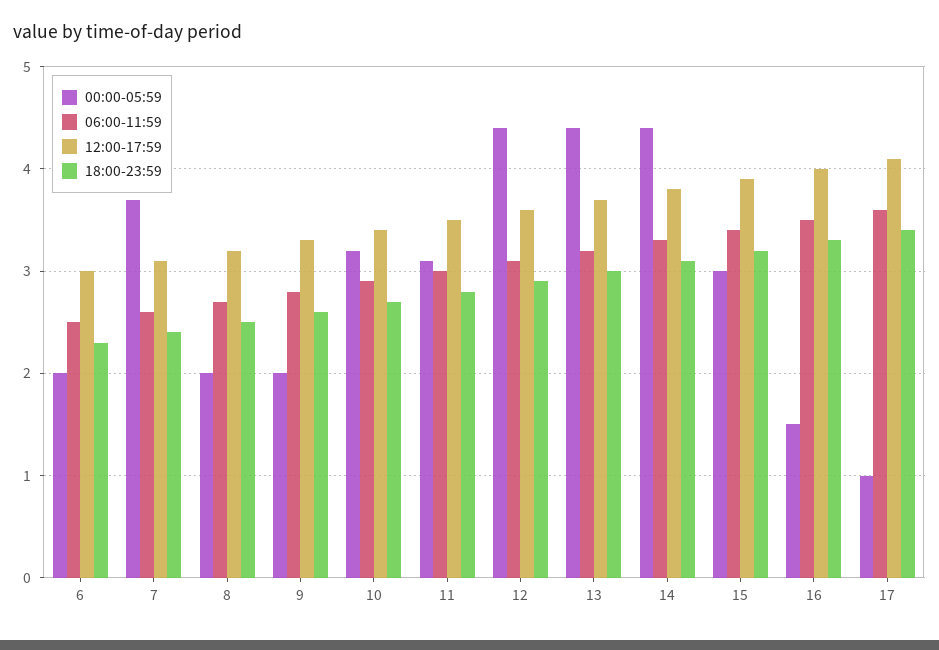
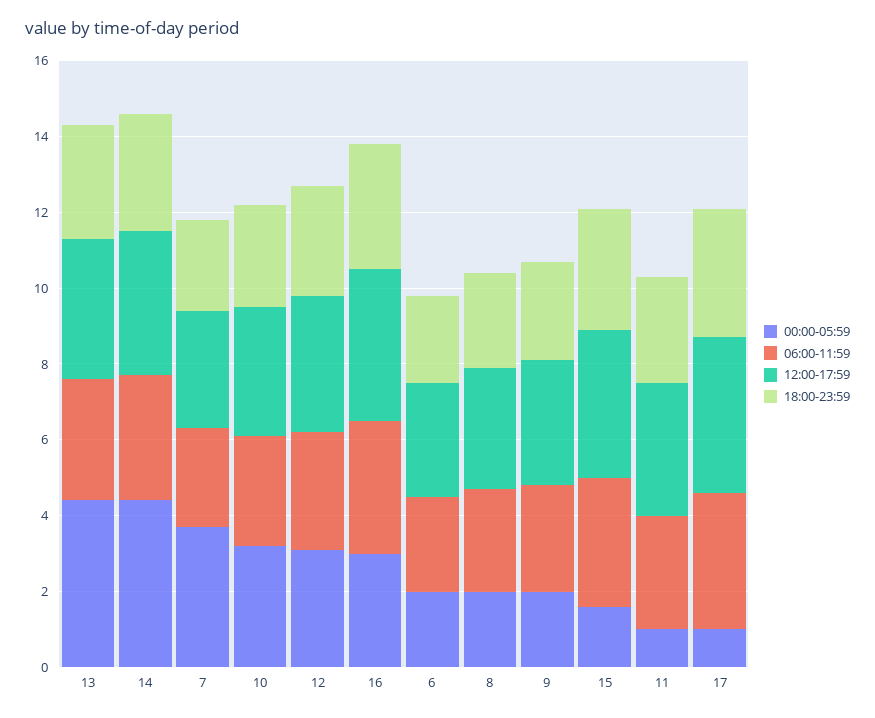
00:00-05:59, 11: 3.1 -> 1
00:00-05:59, 12: 4.4 -> 3
00:00-05:59, 15: 3 -> 1.5
00:00-05:59, 16: 1.5 -> 3

